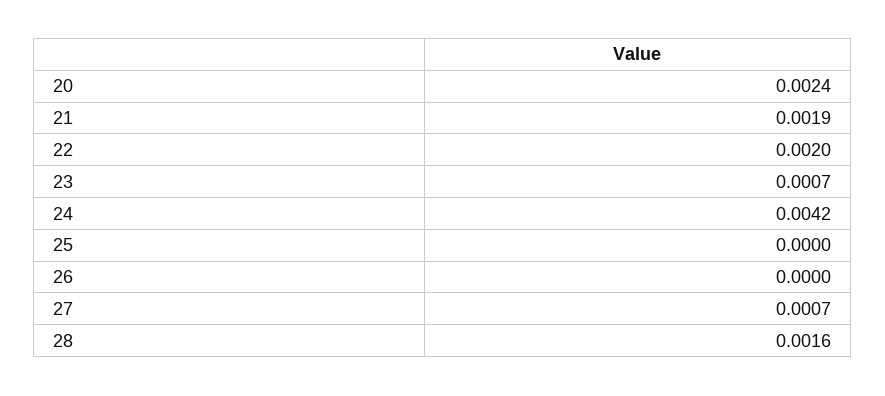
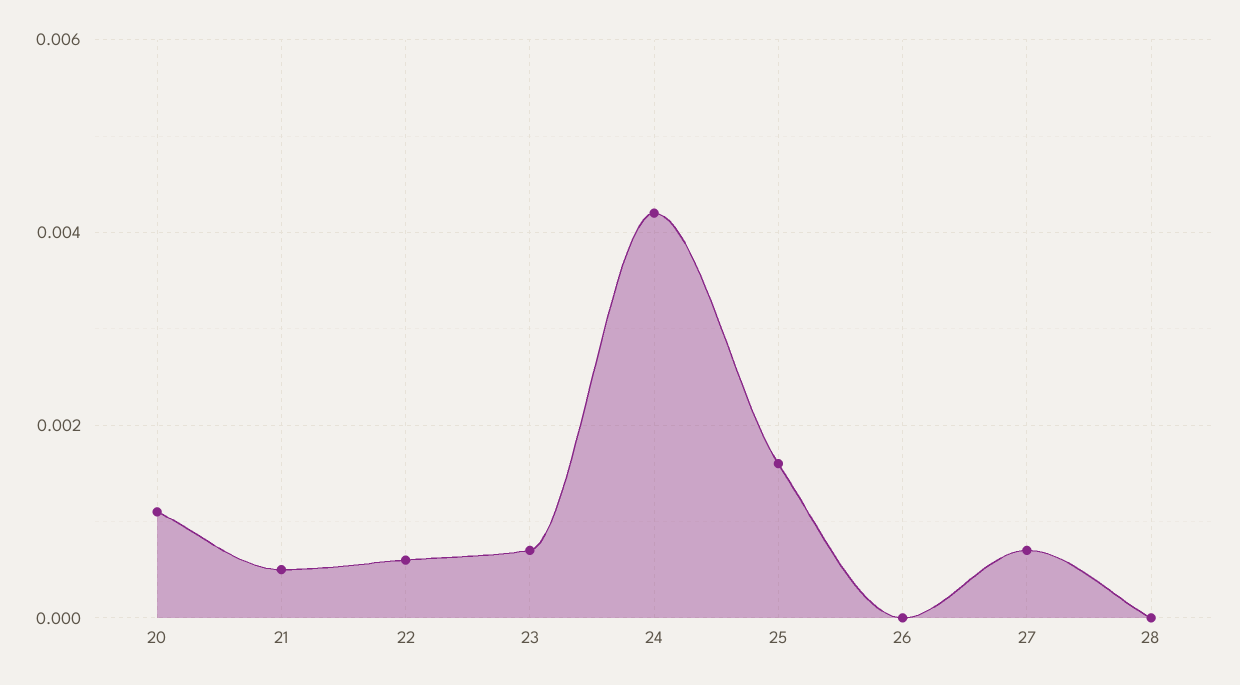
20: 0.0024 -> 0.001
21: 0.0019 -> 0.0005
22: 0.002 -> 0.0005
25: 0 -> 0.0015
28: 0.0016 -> 0

